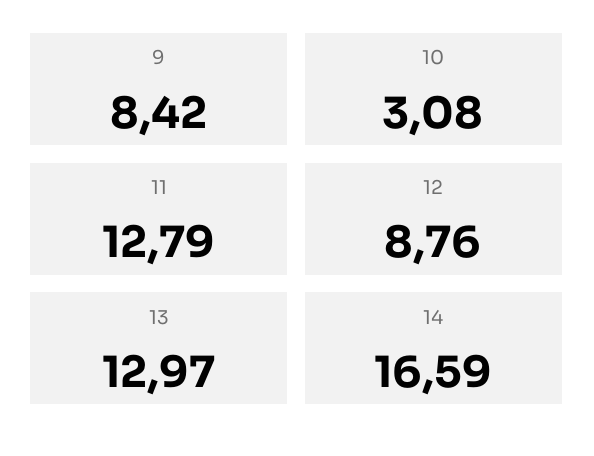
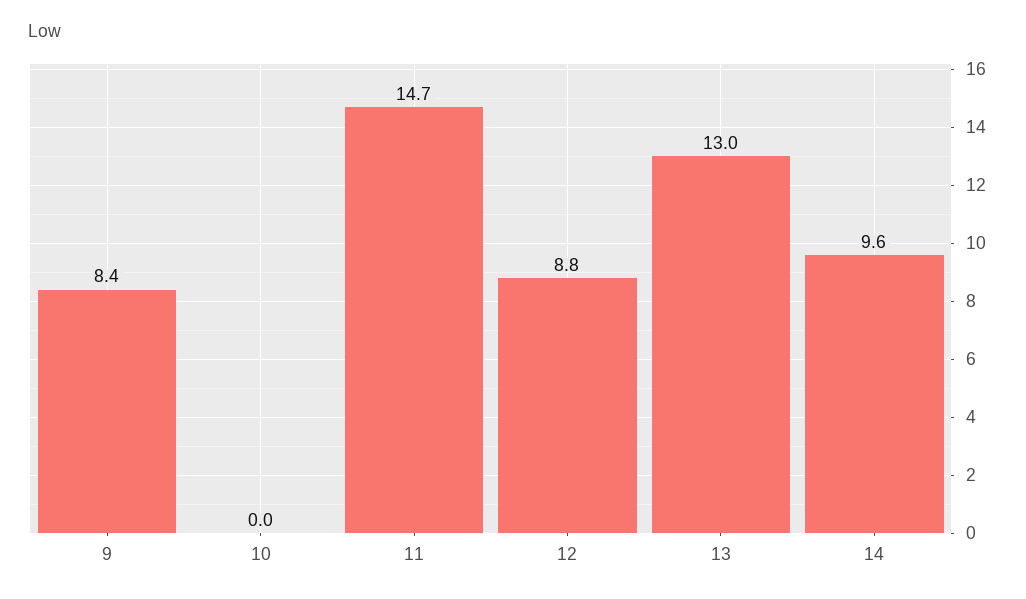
10: 3.08 -> 0
11: 12.79 -> 14.7
14: 16.59 -> 9.6

